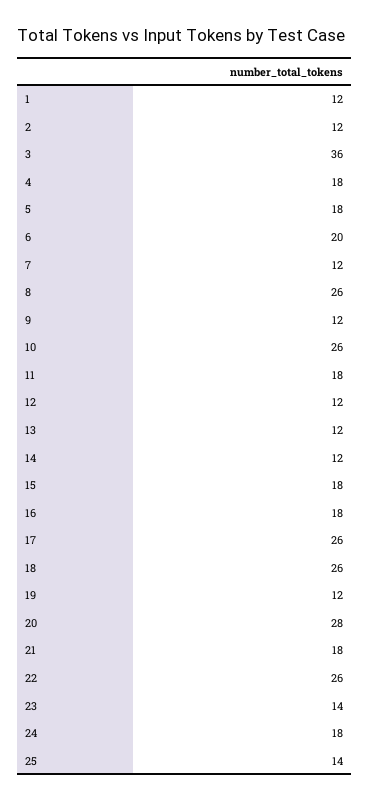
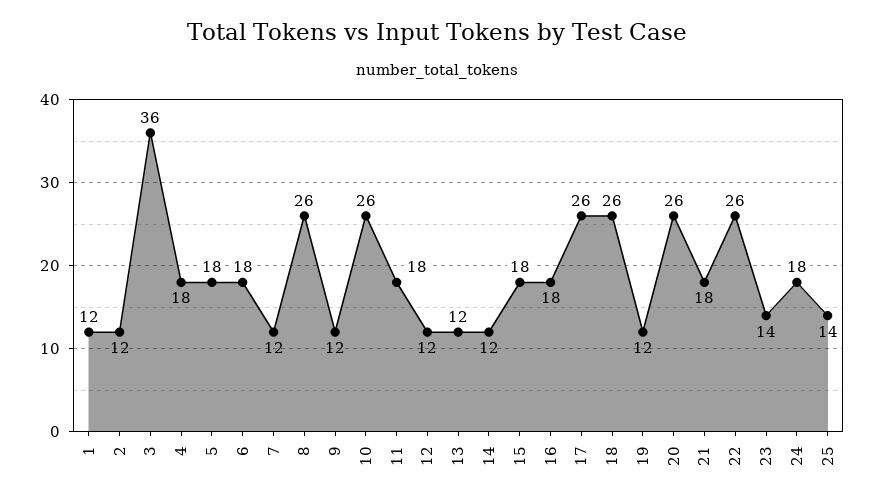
6: 20 -> 18
20: 28 -> 26

